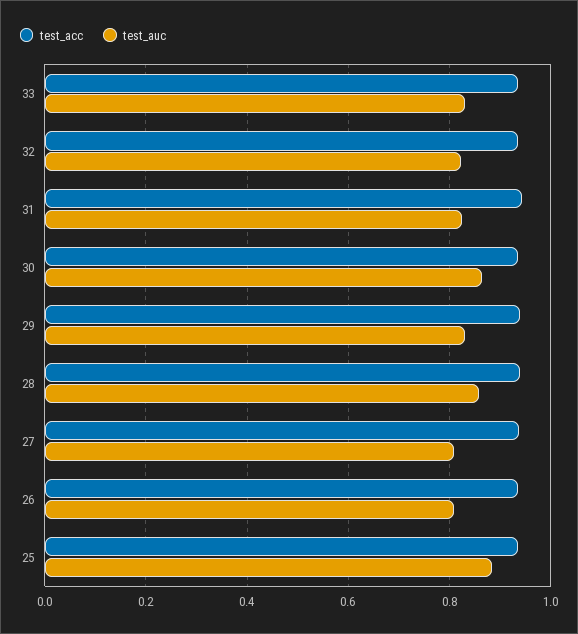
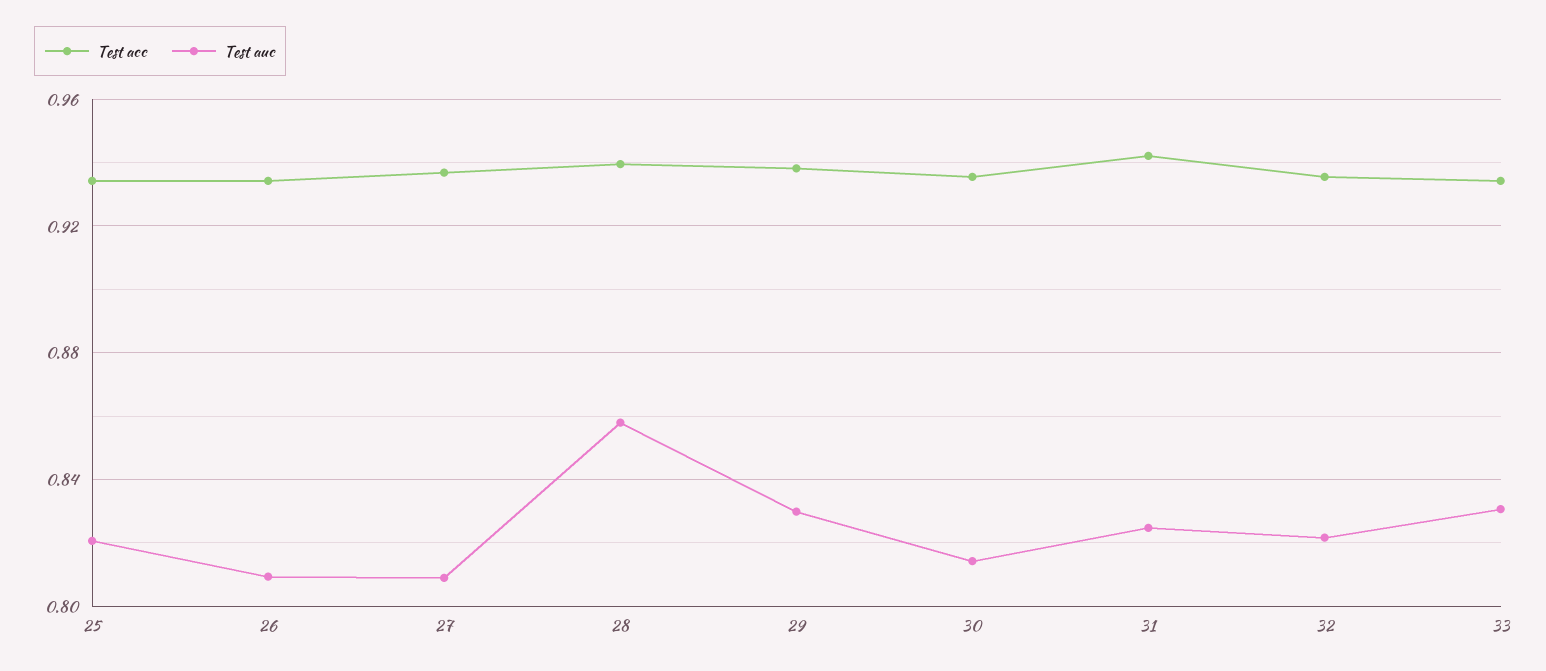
test_auc, 30: 0.86 -> 0.815
test_auc, 25: 0.88 -> 0.82

